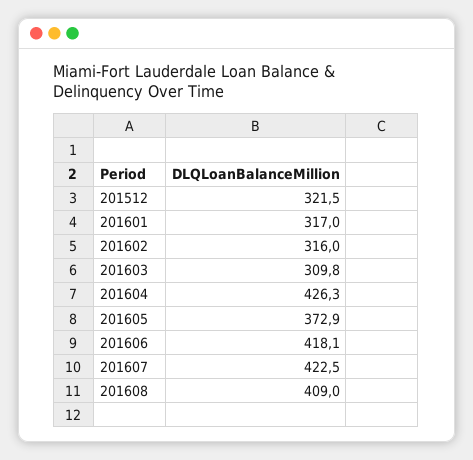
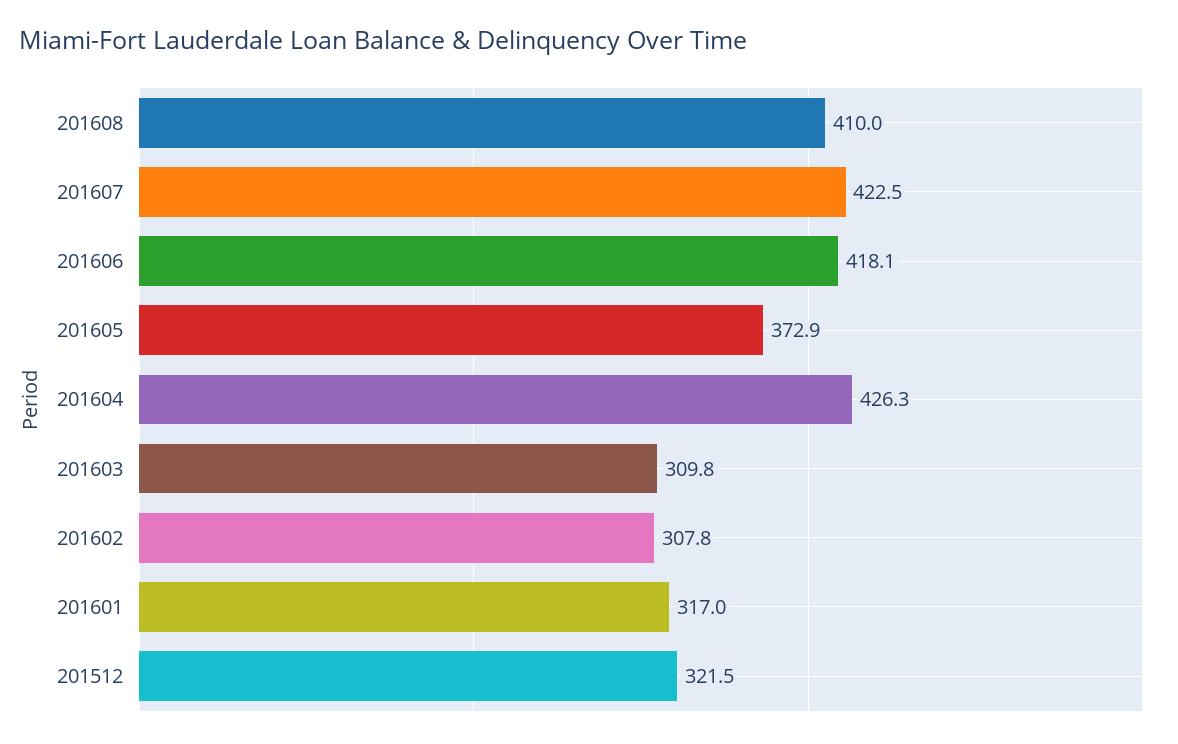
201602: 316 -> 307.8
201608: 409 -> 410

